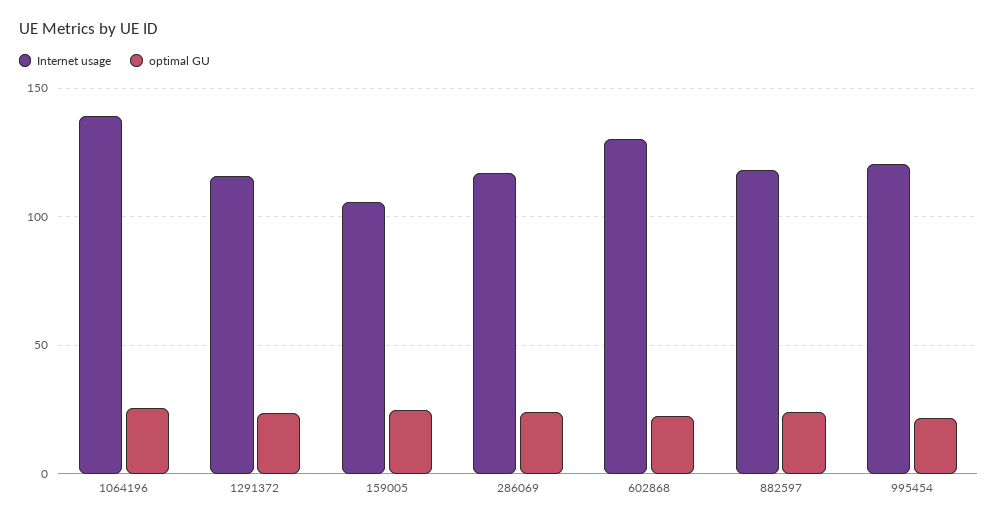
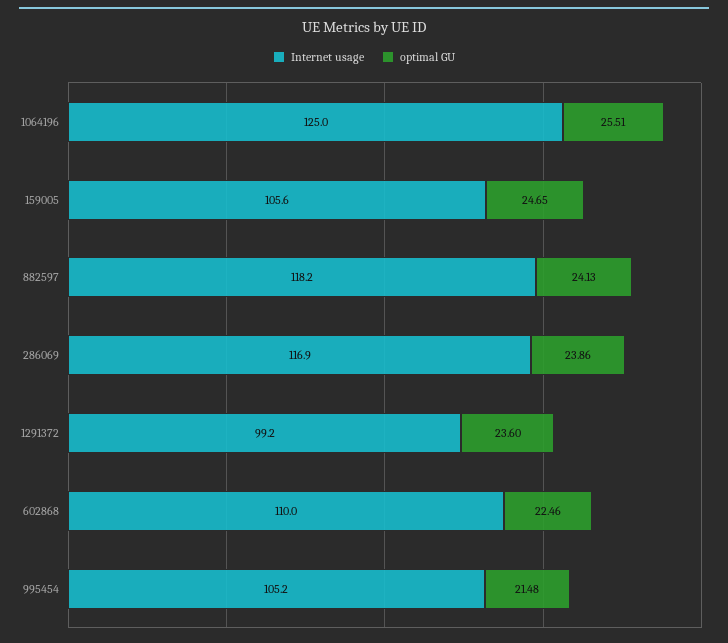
Internet usage, 1064196: 140 -> 125
Internet usage, 1291372: 115 -> 99.2
Internet usage, 602868: 130 -> 110
Internet usage, 995454: 120 -> 105.2

